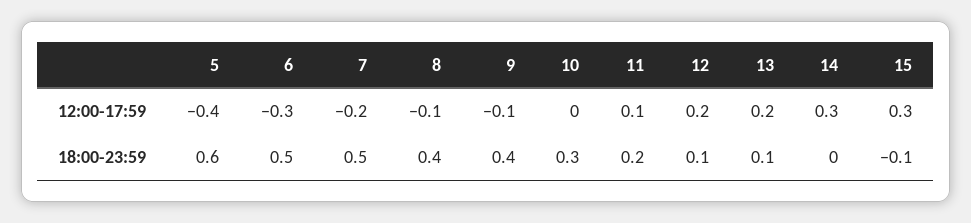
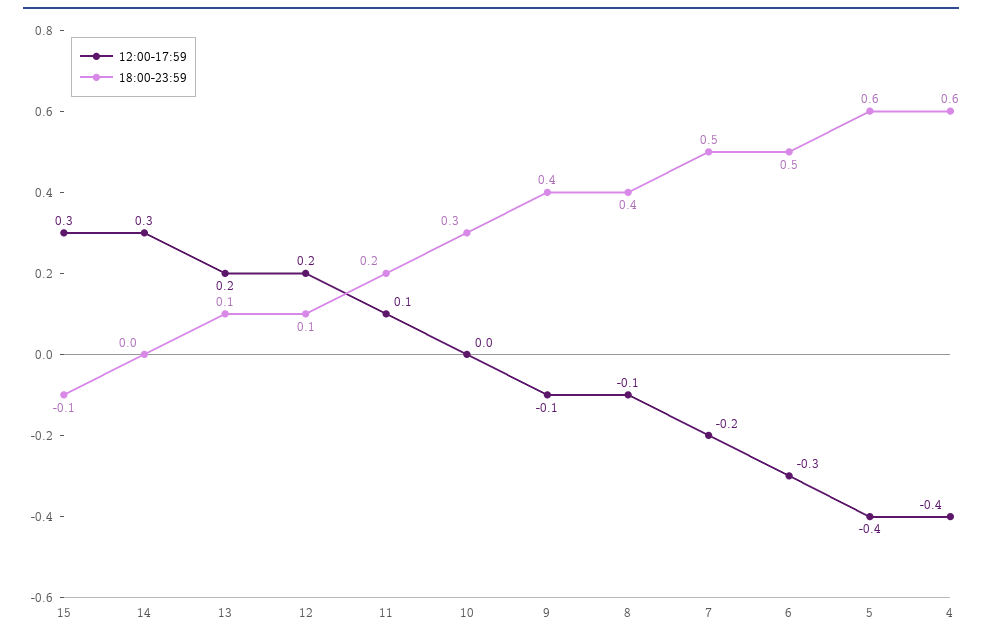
12:00-17:59, 4: none -> -0.4
18:00-23:59, 4: none -> 0.6

